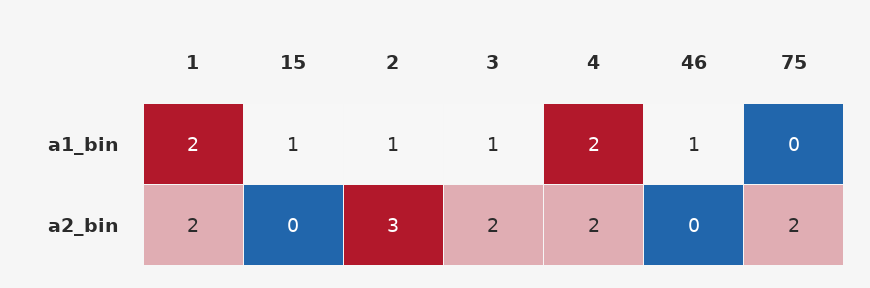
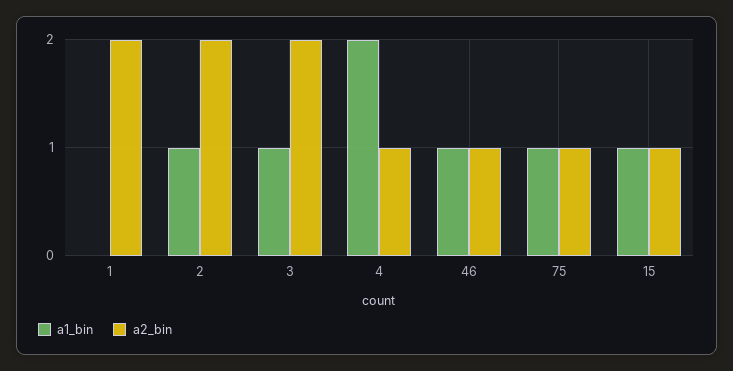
a1_bin, 1: 2 -> 0
a1_bin, 75: 0 -> 1
a2_bin, 15: 0 -> 1
a2_bin, 2: 3 -> 2
a2_bin, 4: 2 -> 1
a2_bin, 46: 0 -> 1
a2_bin, 75: 2 -> 1

